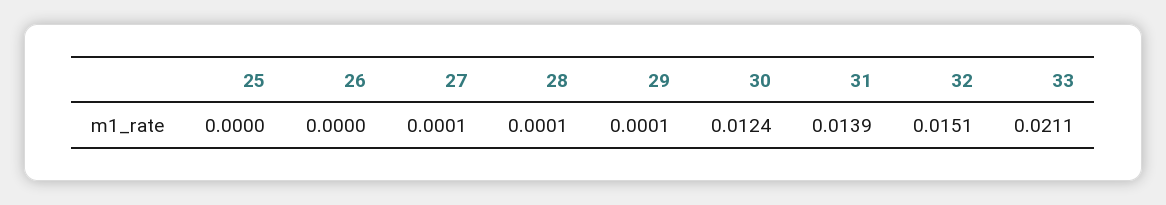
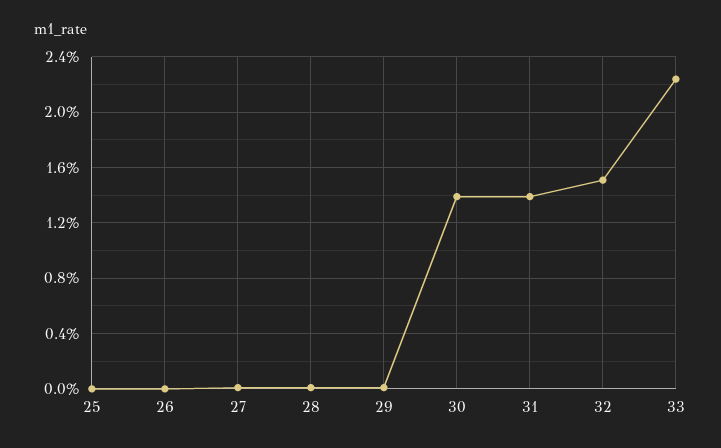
30: 0.0124 -> 0.014
33: 0.0211 -> 0.0225

